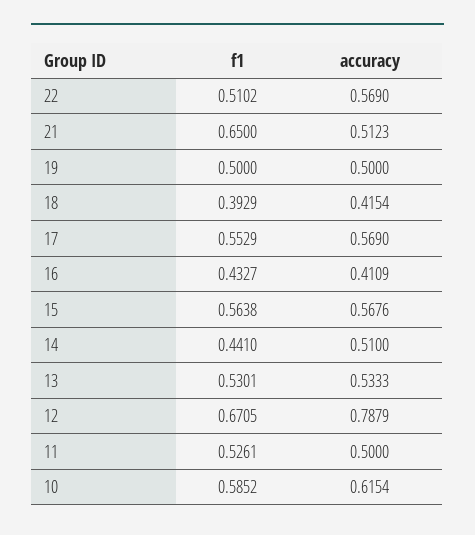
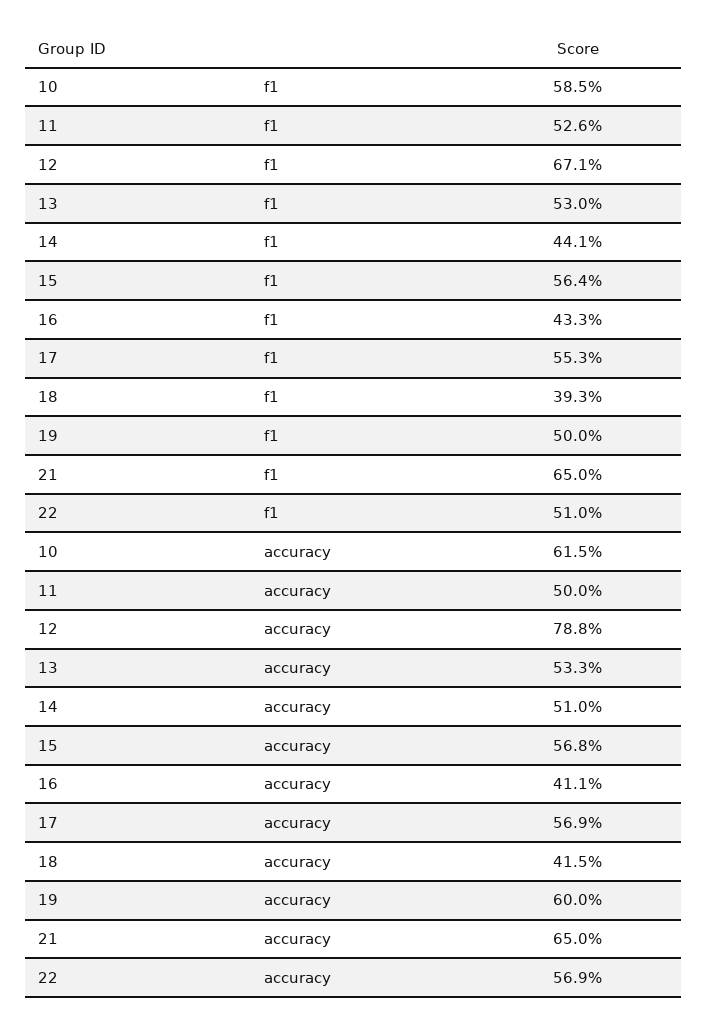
accuracy, 21: 0.5123 -> 0.65
accuracy, 19: 0.5 -> 0.6

